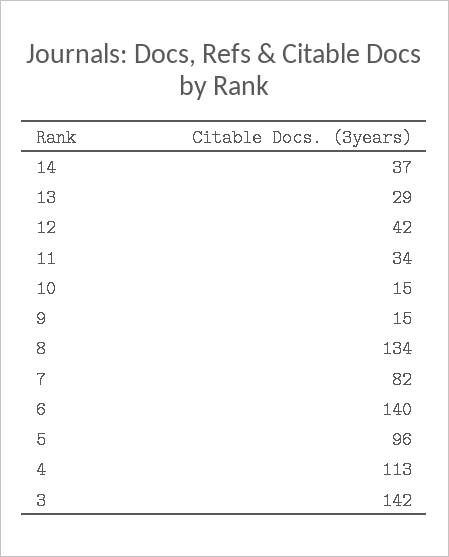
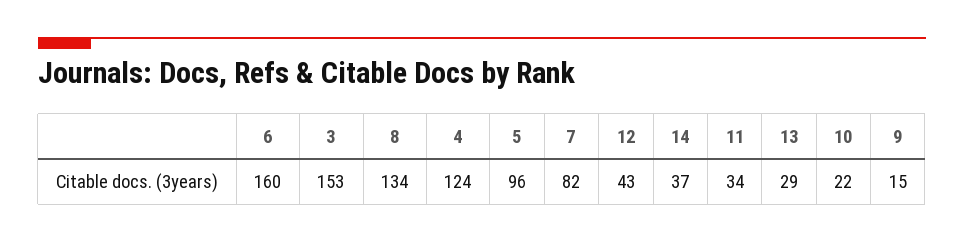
12: 42 -> 43
10: 15 -> 22
6: 140 -> 160
4: 113 -> 124
3: 142 -> 153

